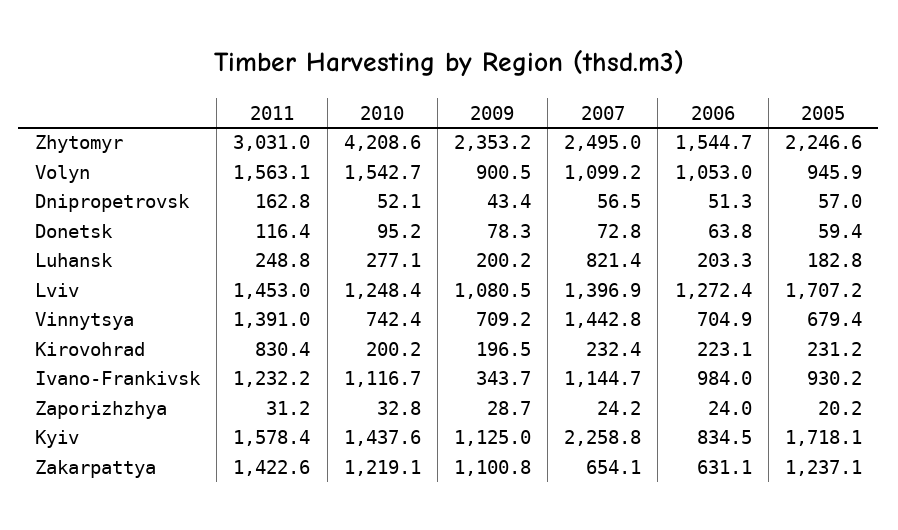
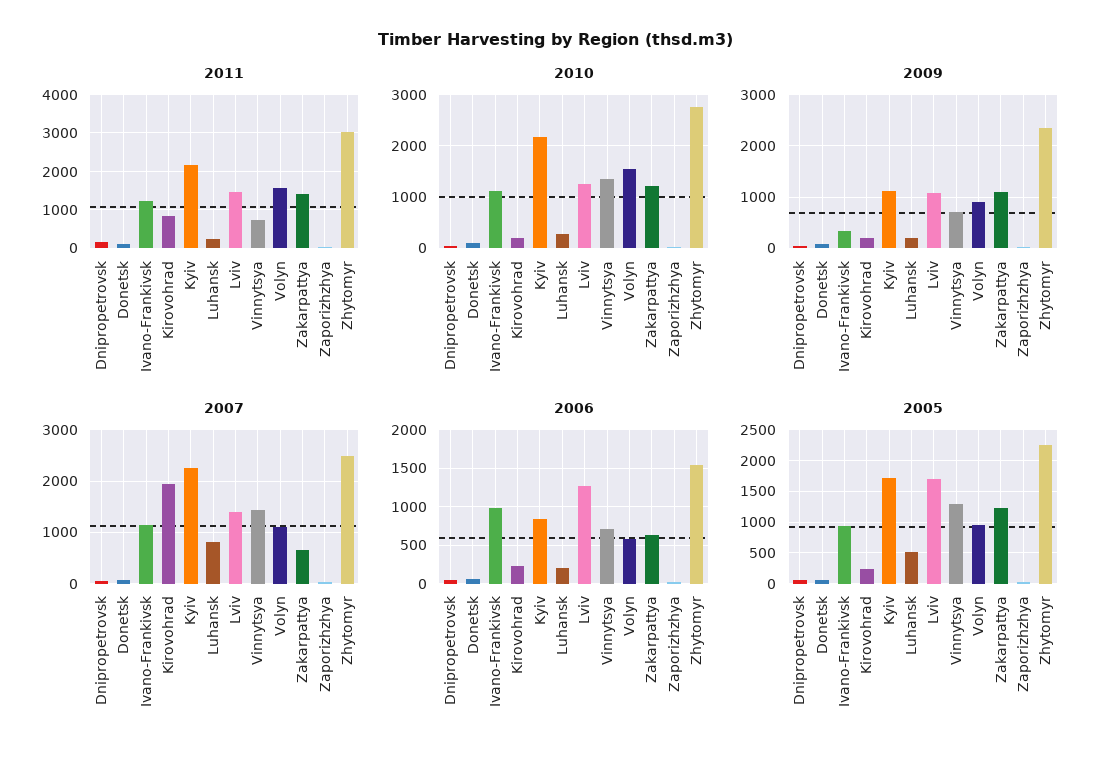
2010, Zhytomyr: 4208.6 -> 2800
2006, Volyn: 1053 -> 600
2005, Luhansk: 182.8 -> 500
2011, Vinnytsya: 1391 -> 800
2010, Vinnytsya: 742.4 -> 1400
2005, Vinnytsya: 679.4 -> 1300
2007, Kirovohrad: 232.4 -> 2000
2011, Kyiv: 1578.4 -> 2200
2010, Kyiv: 1437.6 -> 2200

